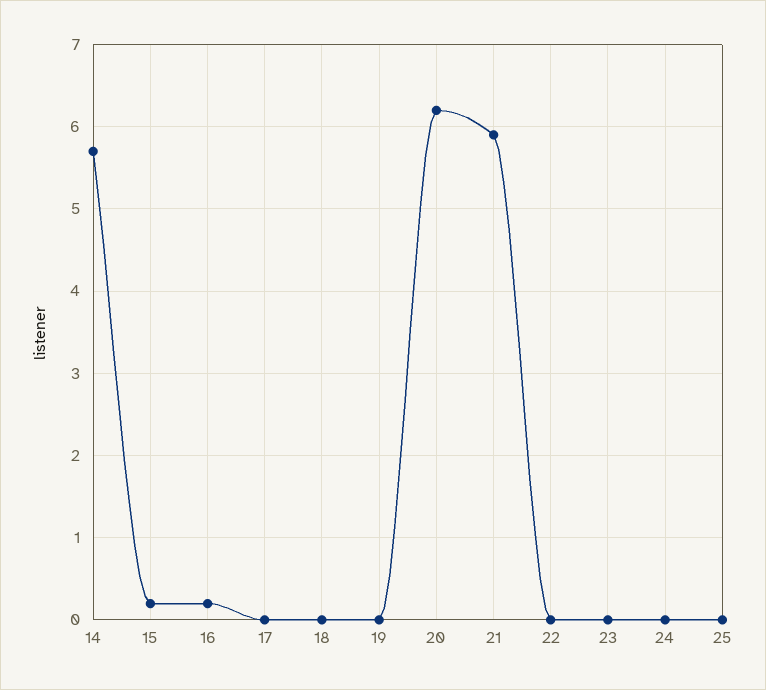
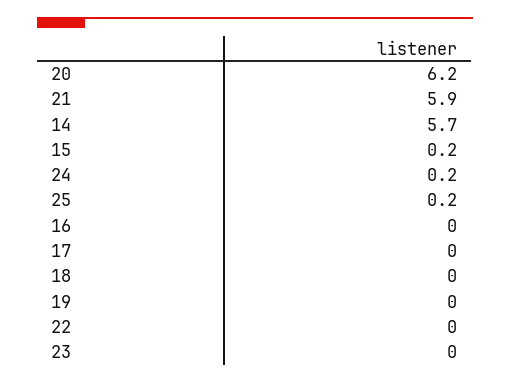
16: 0.2 -> 0
24: 0 -> 0.2
25: 0 -> 0.2

